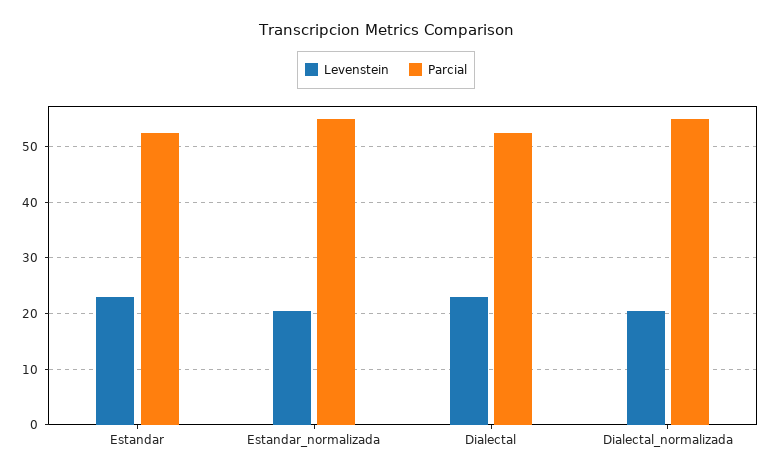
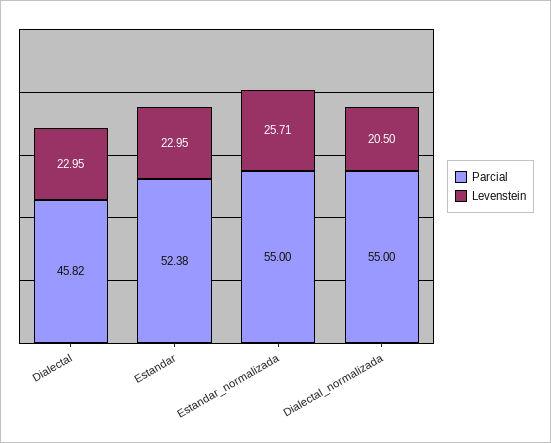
Levenstein, Estandar_normalizada: 20 -> 25.71
Parcial, Dialectal: 52 -> 45.82

